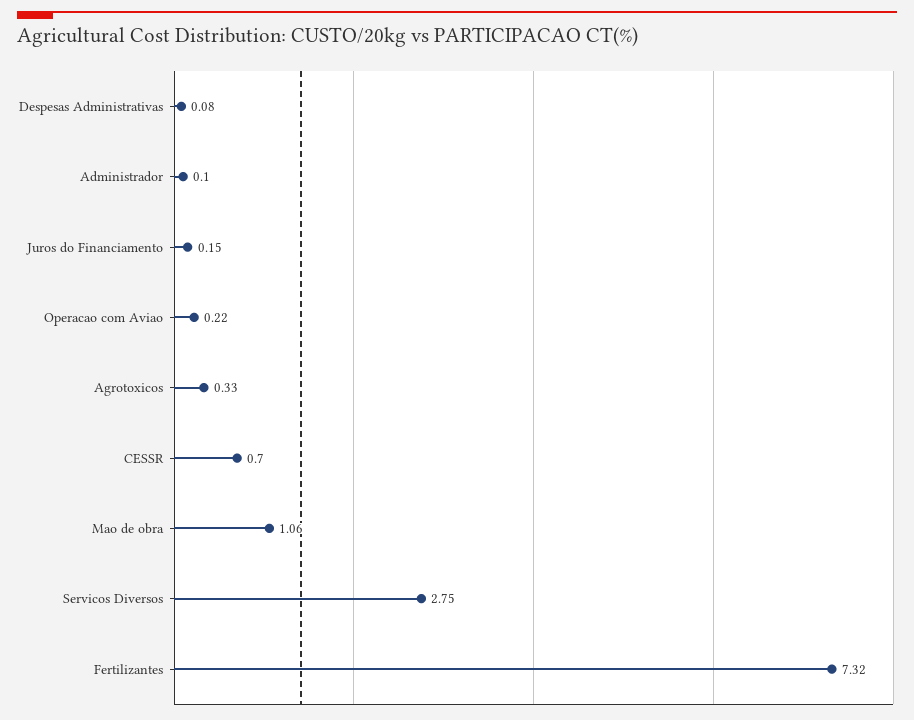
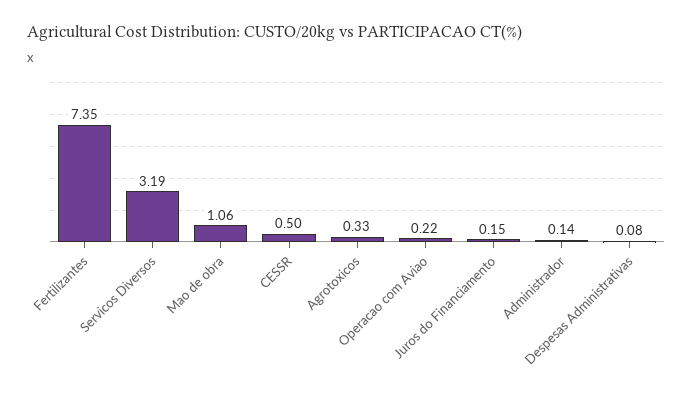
Administrador: 0.1 -> 0.14
CESSR: 0.7 -> 0.5
Servicos Diversos: 2.75 -> 3.19
Fertilizantes: 7.32 -> 7.35

